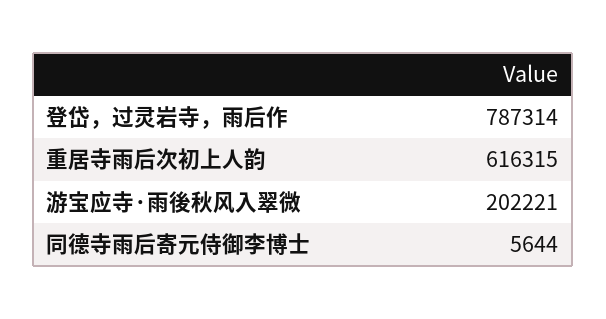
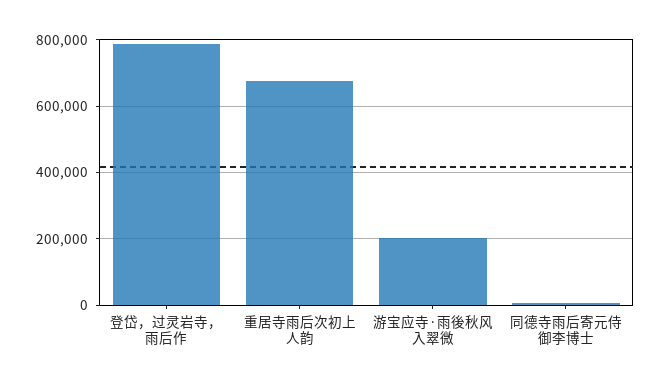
重居寺雨后次初上人韵: 616315 -> 680000

